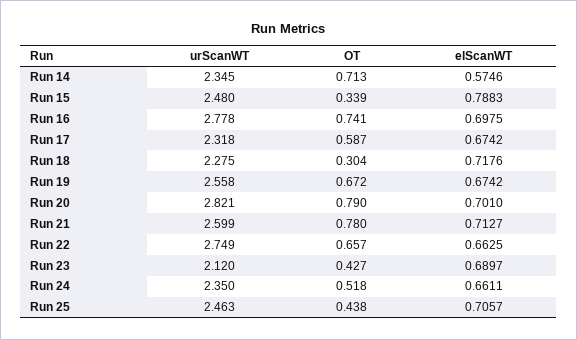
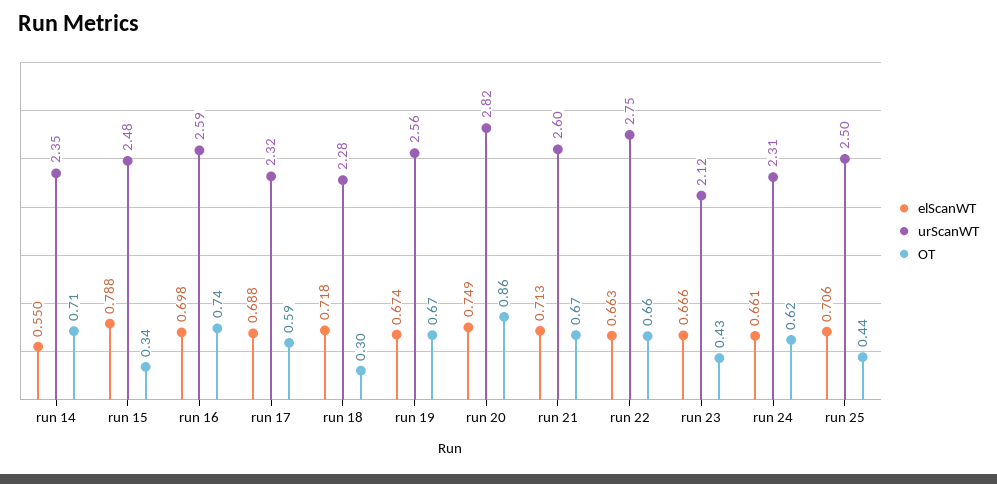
elScanWT, Run 14: 0.5746 -> 0.55
urScanWT, Run 16: 2.778 -> 2.59
elScanWT, Run 17: 0.6742 -> 0.688
OT, Run 20: 0.79 -> 0.86
elScanWT, Run 20: 0.701 -> 0.749
OT, Run 21: 0.78 -> 0.67
elScanWT, Run 23: 0.6897 -> 0.666
urScanWT, Run 24: 2.35 -> 2.31
OT, Run 24: 0.518 -> 0.62
urScanWT, Run 25: 2.463 -> 2.5

